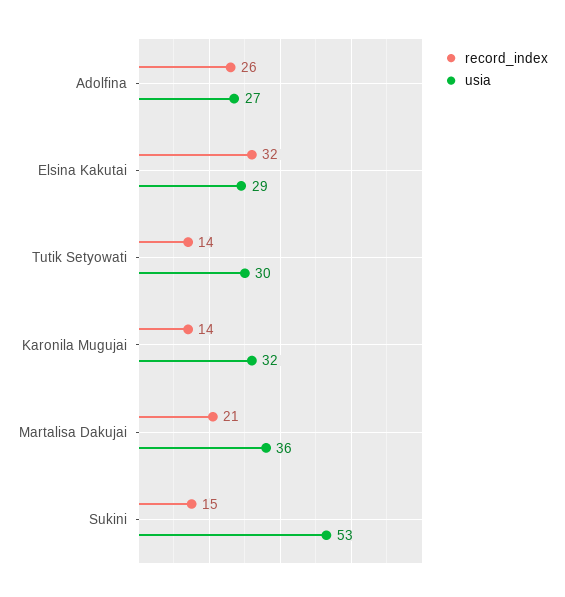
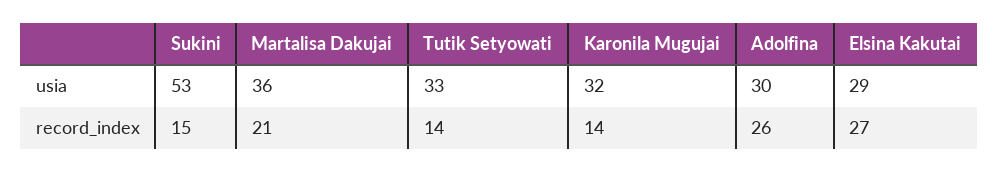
usia, Adolfina: 27 -> 30
record_index, Elsina Kakutai: 32 -> 27
usia, Tutik Setyowati: 30 -> 33

